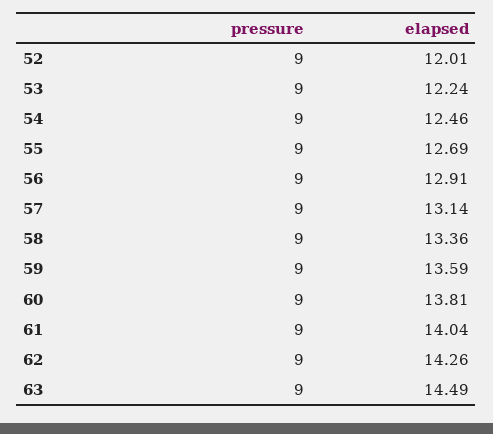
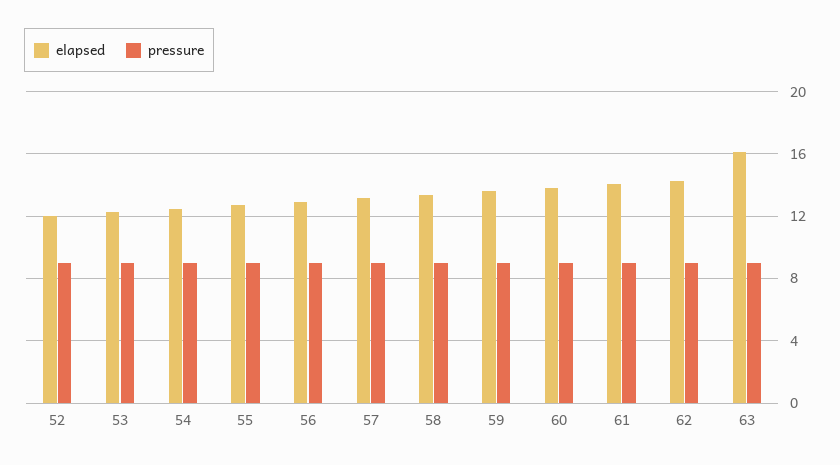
elapsed, 63: 14.49 -> 16

